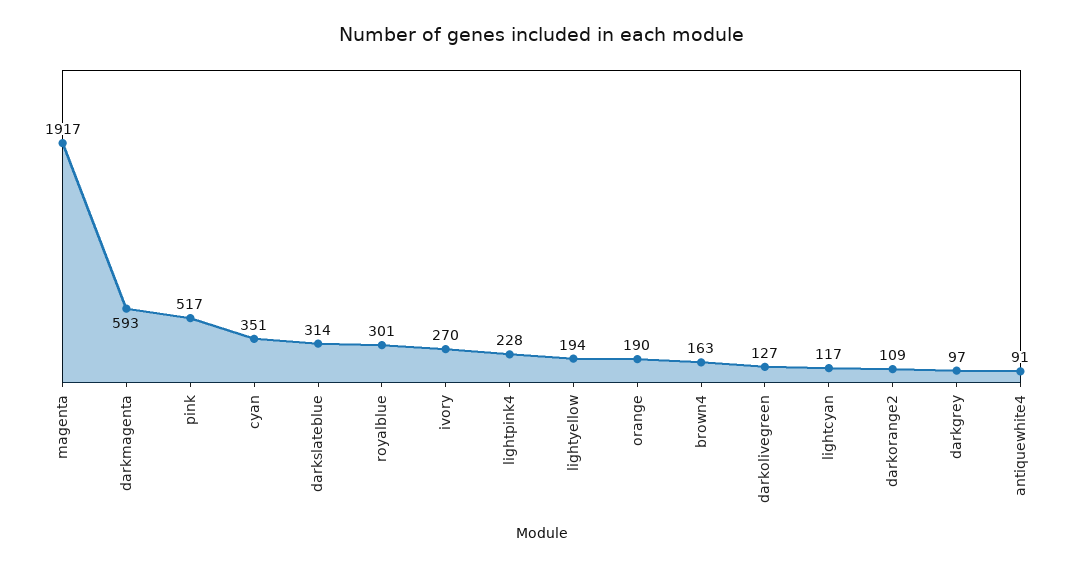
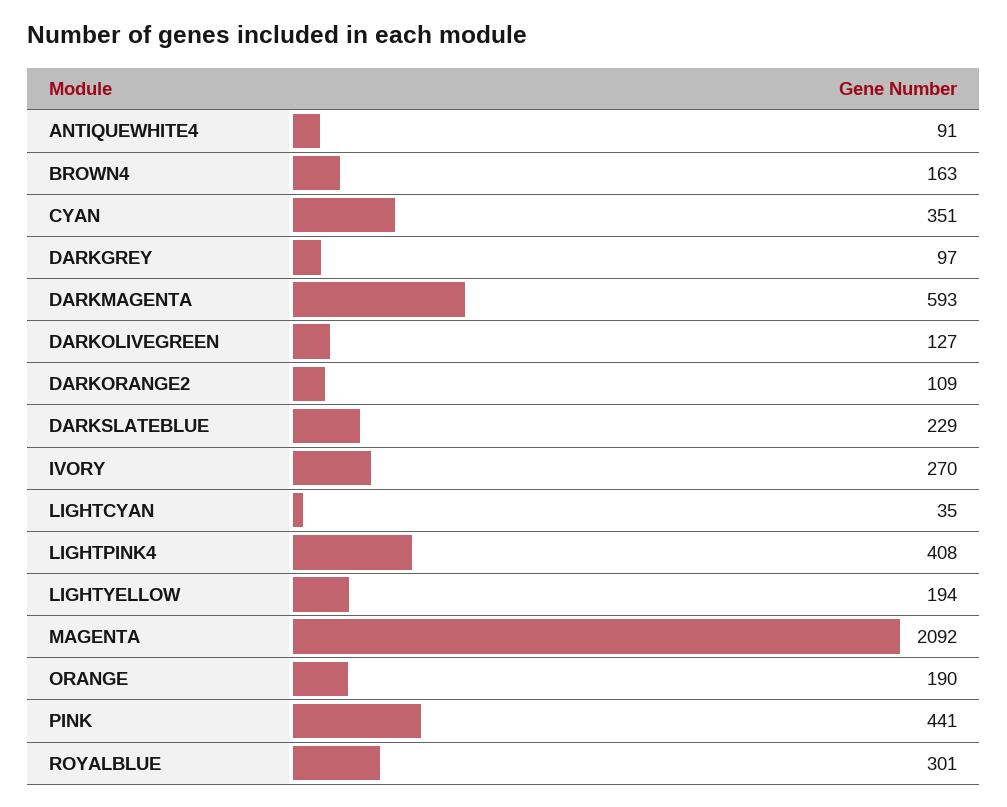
magenta: 1917 -> 2092
pink: 517 -> 441
darkslateblue: 314 -> 229
lightpink4: 228 -> 408
lightcyan: 117 -> 35

